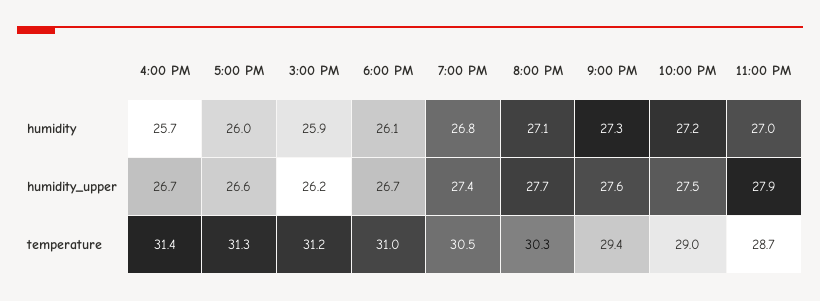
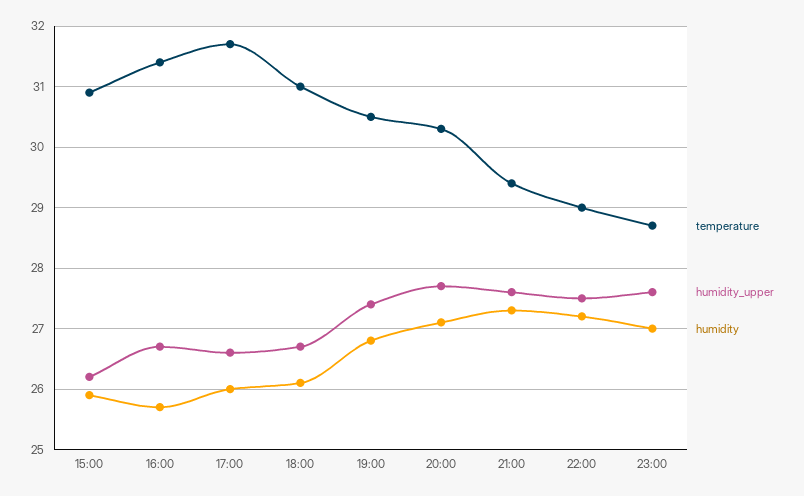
humidity_upper, 11:00 PM: 27.9 -> 27.6
temperature, 5:00 PM: 31.3 -> 31.7
temperature, 3:00 PM: 31.2 -> 30.9

